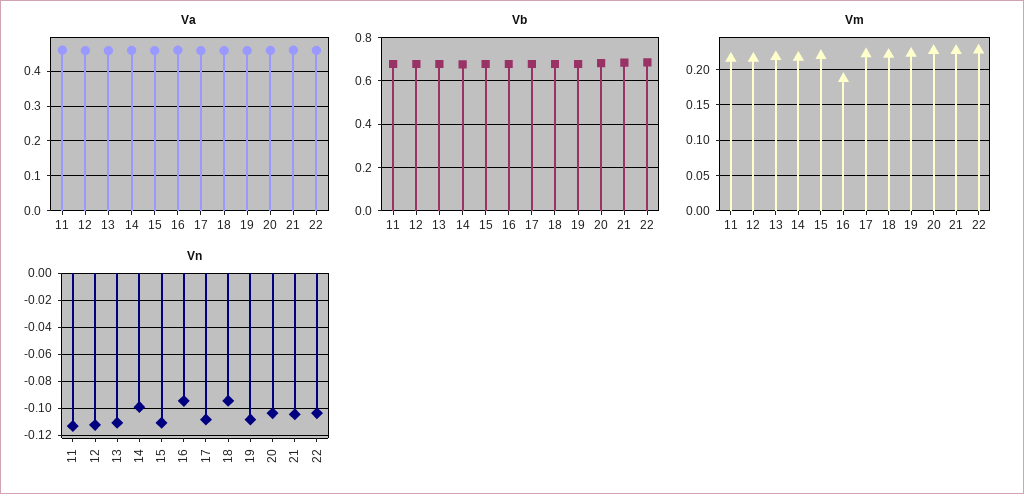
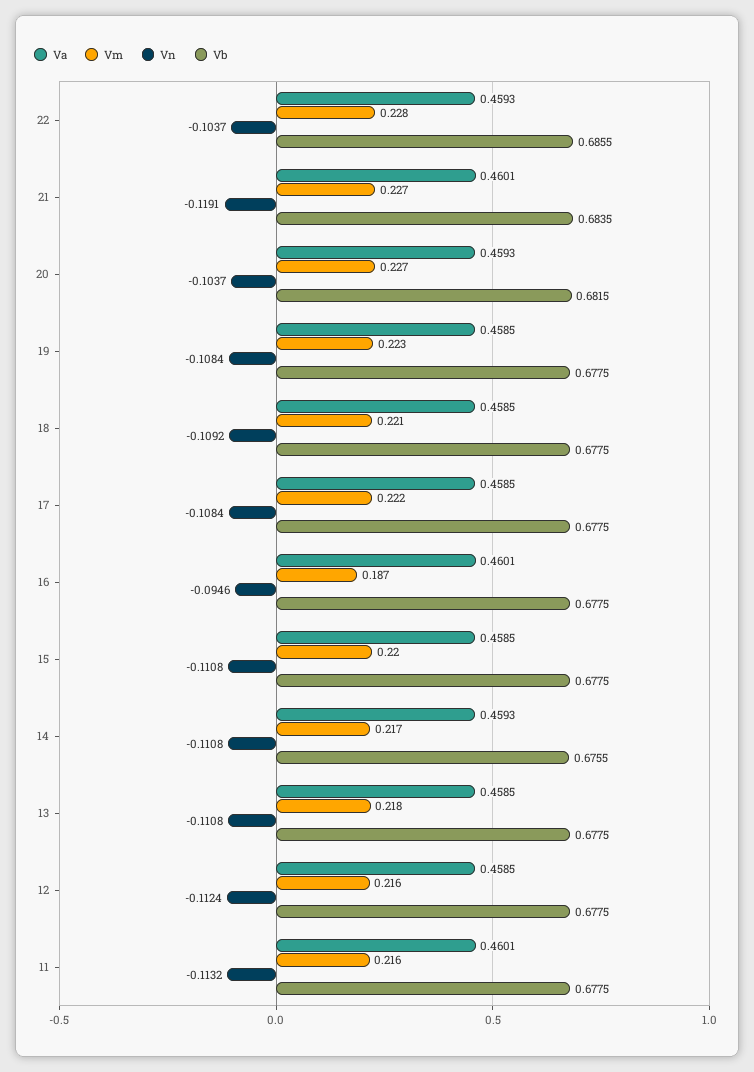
Vn, 14: -0.1 -> -0.1108
Vn, 18: -0.095 -> -0.1092
Vn, 21: -0.105 -> -0.1191

